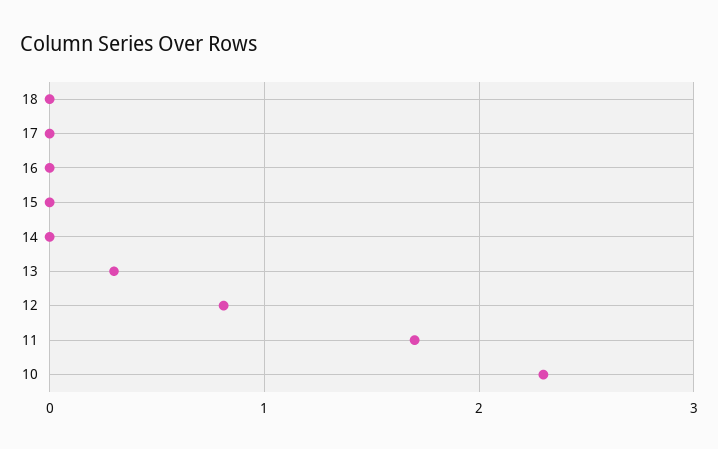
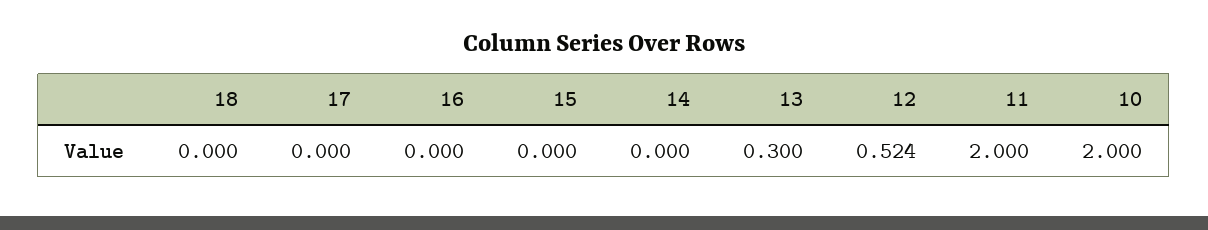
12: 0.8 -> 0.524
11: 1.7 -> 2
10: 2.3 -> 2

